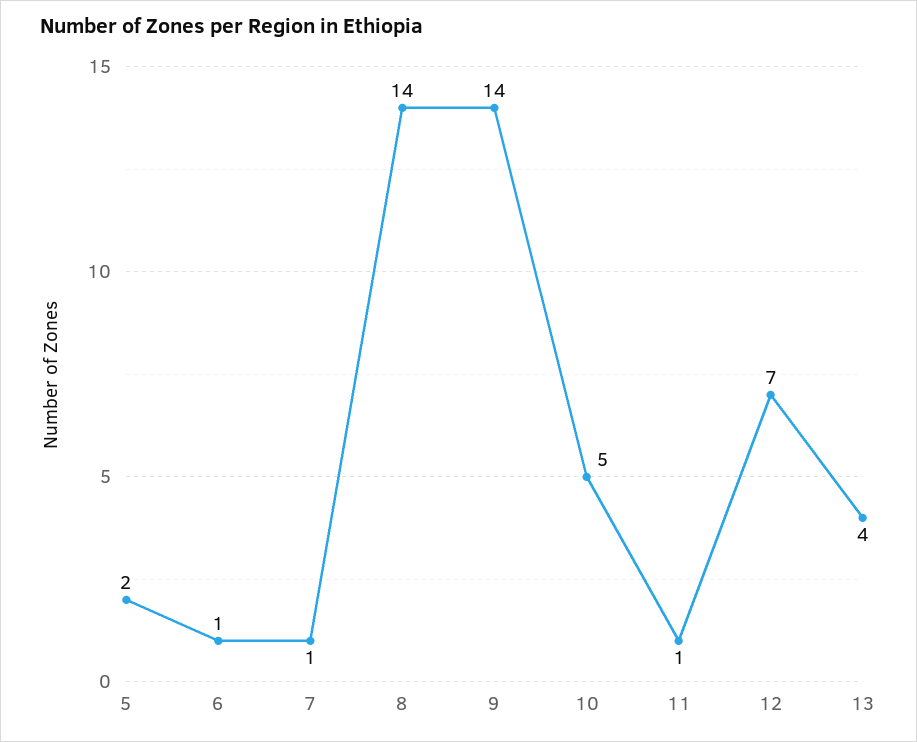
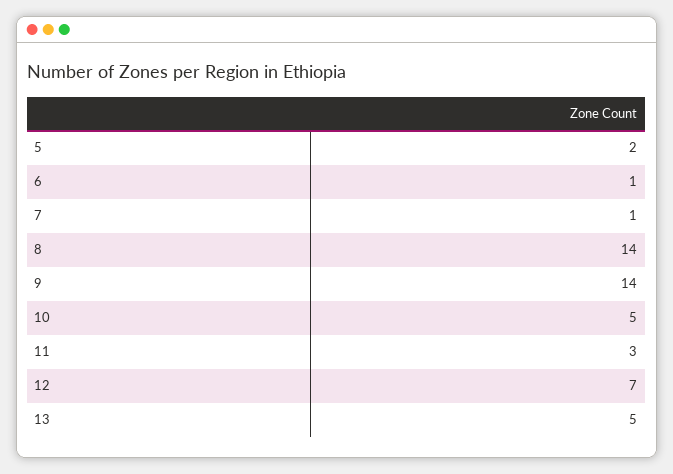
11: 1 -> 3
13: 4 -> 5

